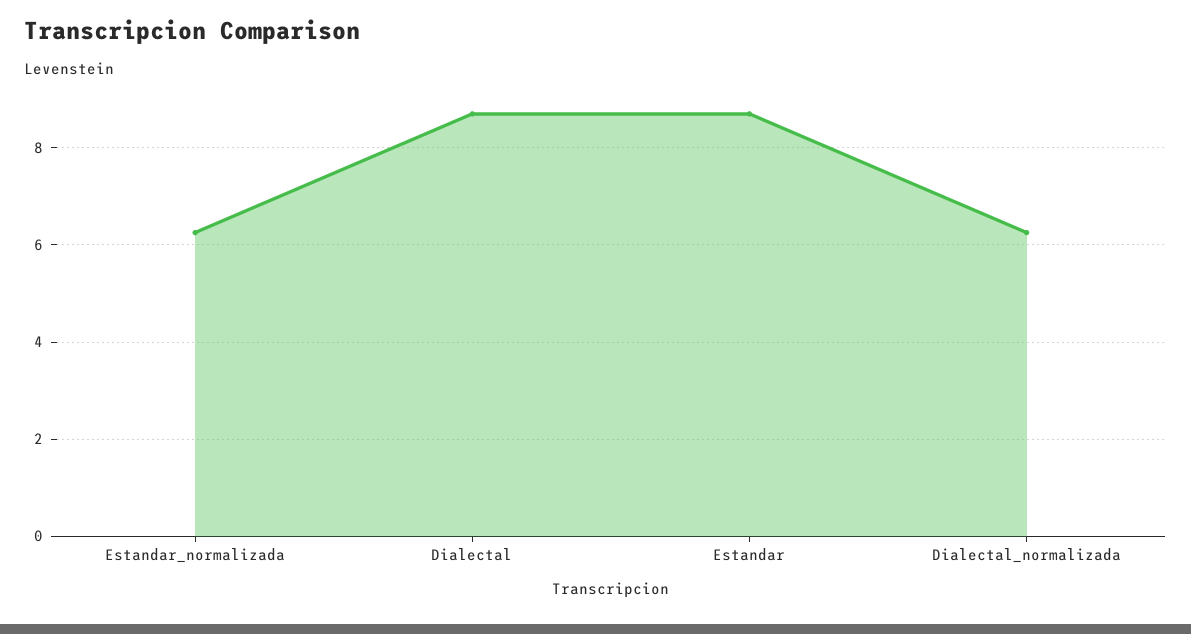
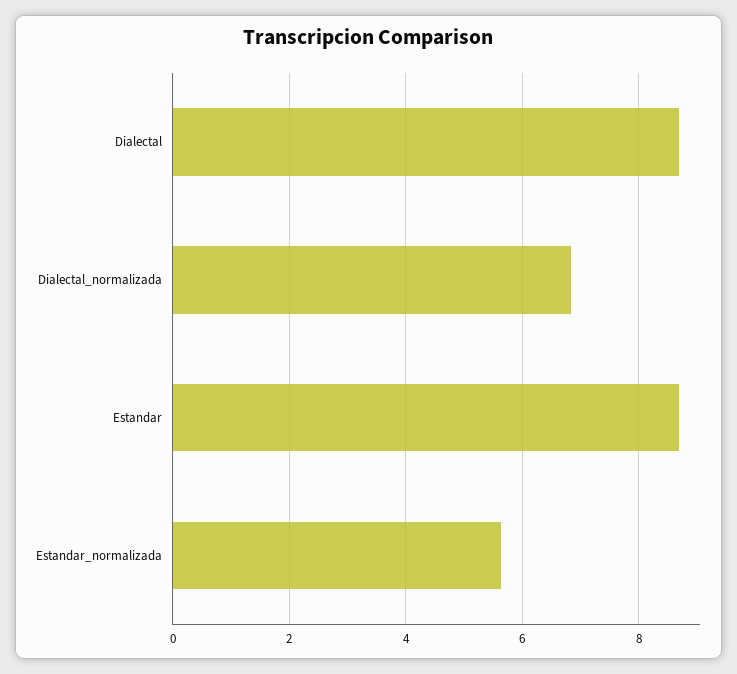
Estandar_normalizada: 6.2 -> 5.6
Dialectal_normalizada: 6.2 -> 6.8

